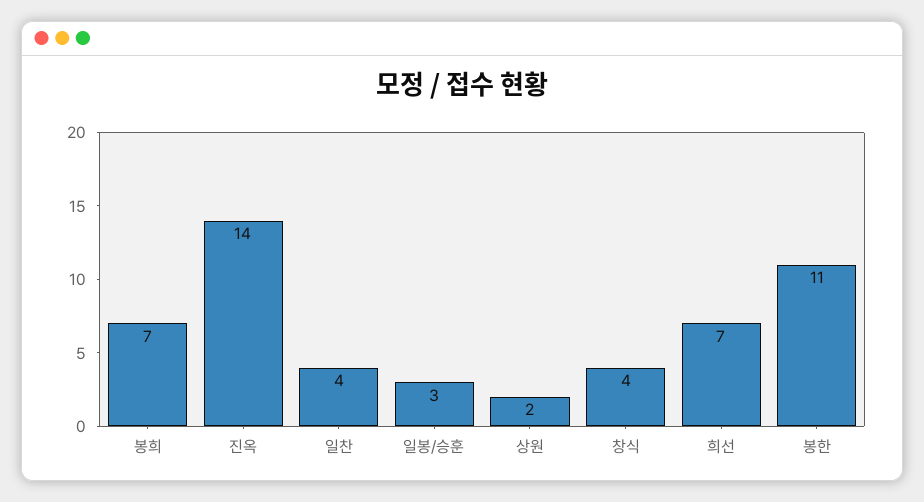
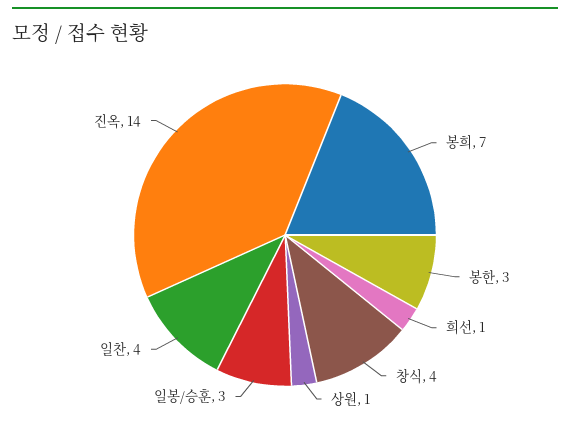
상원: 2 -> 1
희선: 7 -> 1
봉한: 11 -> 3

